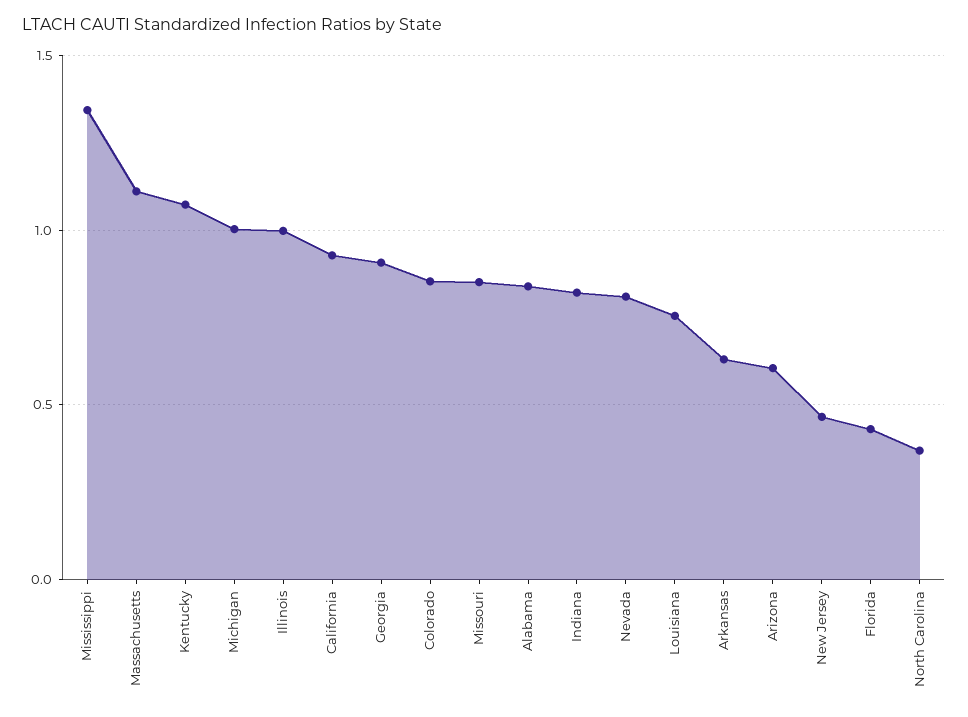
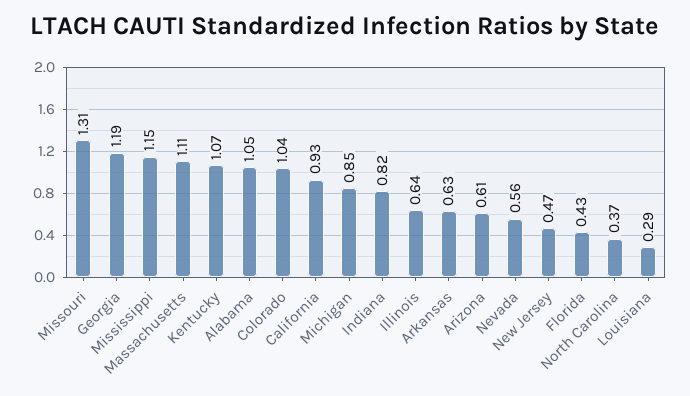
Mississippi: 1.35 -> 1.15
Michigan: 1 -> 0.85
Illinois: 1 -> 0.64
Georgia: 0.9 -> 1.19
Colorado: 0.85 -> 1.04
Missouri: 0.85 -> 1.31
Alabama: 0.85 -> 1.05
Nevada: 0.8 -> 0.56
Louisiana: 0.75 -> 0.29

